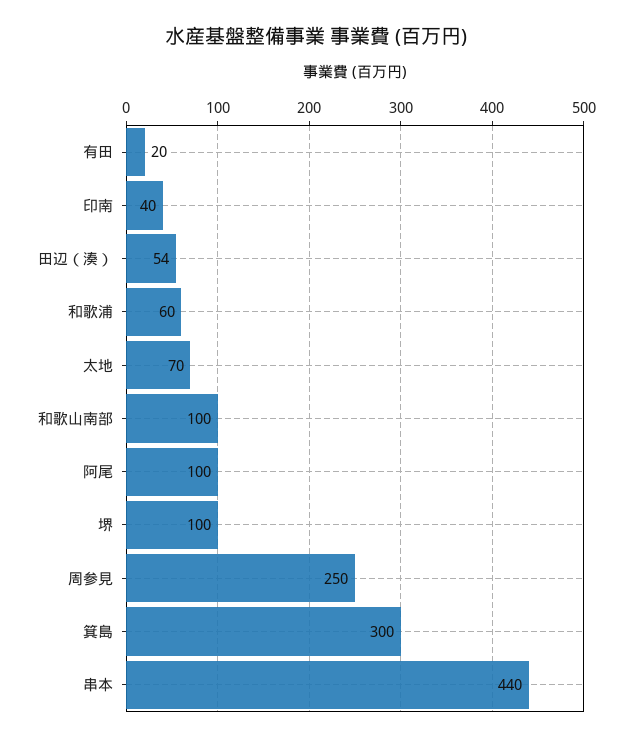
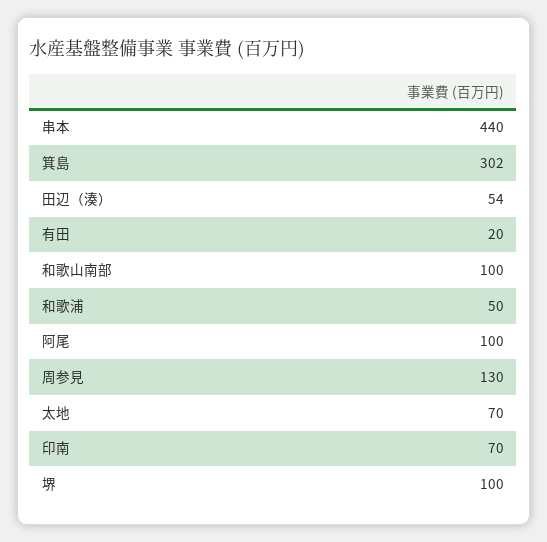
印南: 40 -> 70
和歌浦: 60 -> 50
周参見: 250 -> 130
箕島: 300 -> 302

